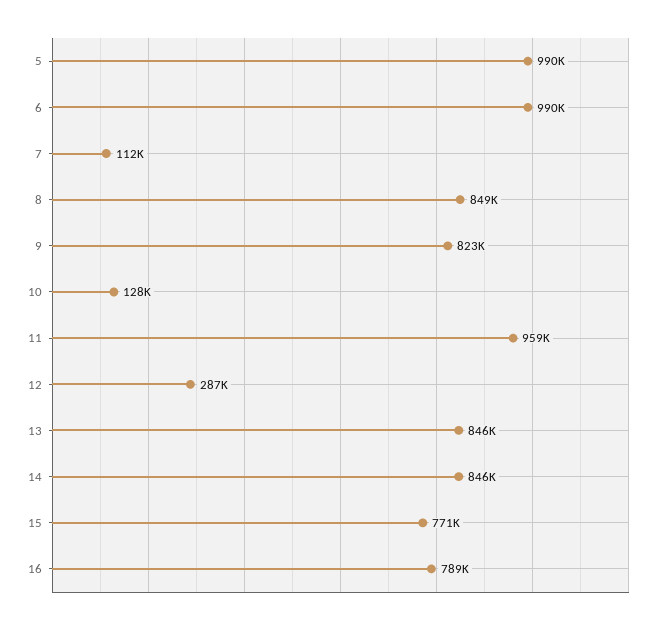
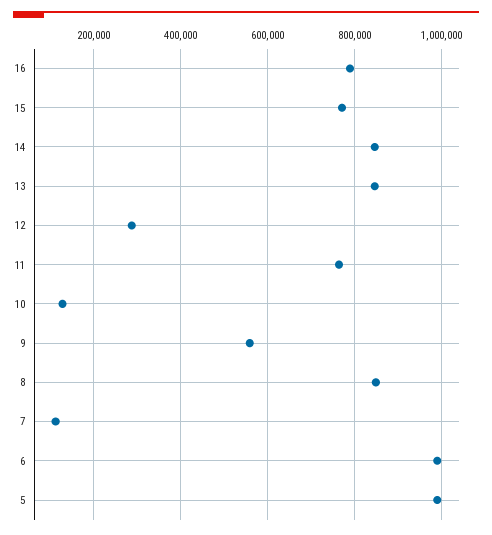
9: 823000 -> 560000
11: 959000 -> 760000

